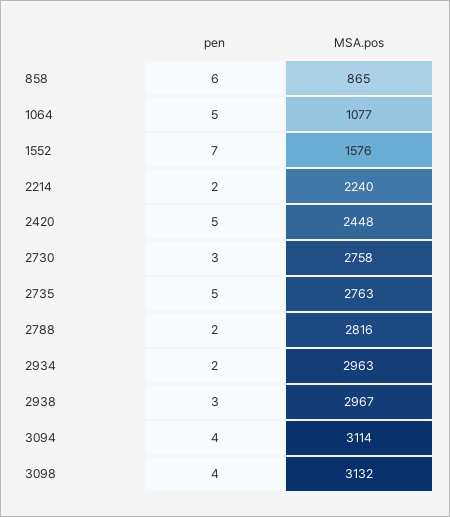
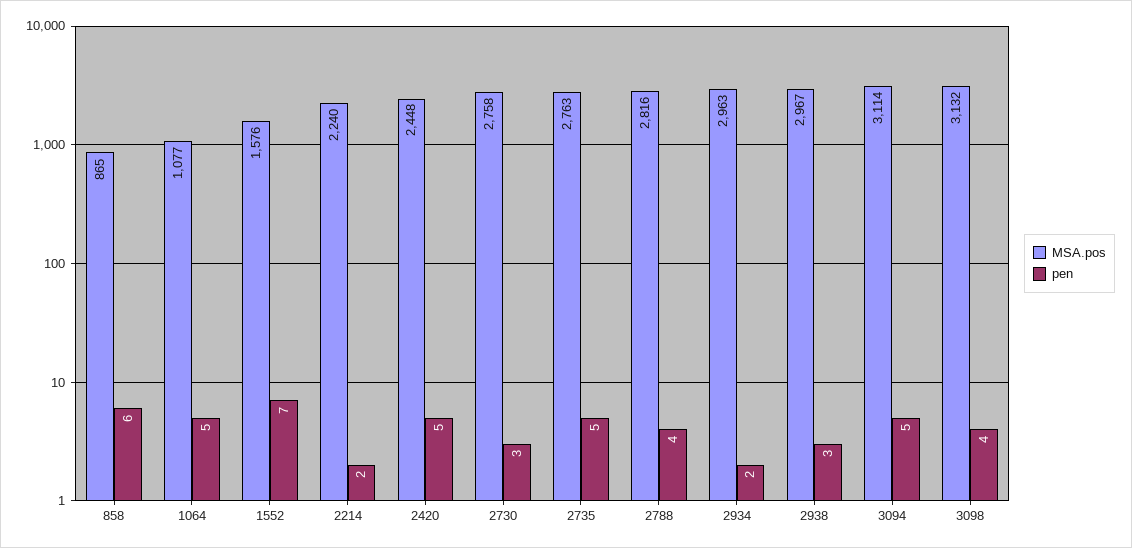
pen, 2788: 2 -> 4
pen, 3094: 4 -> 5

